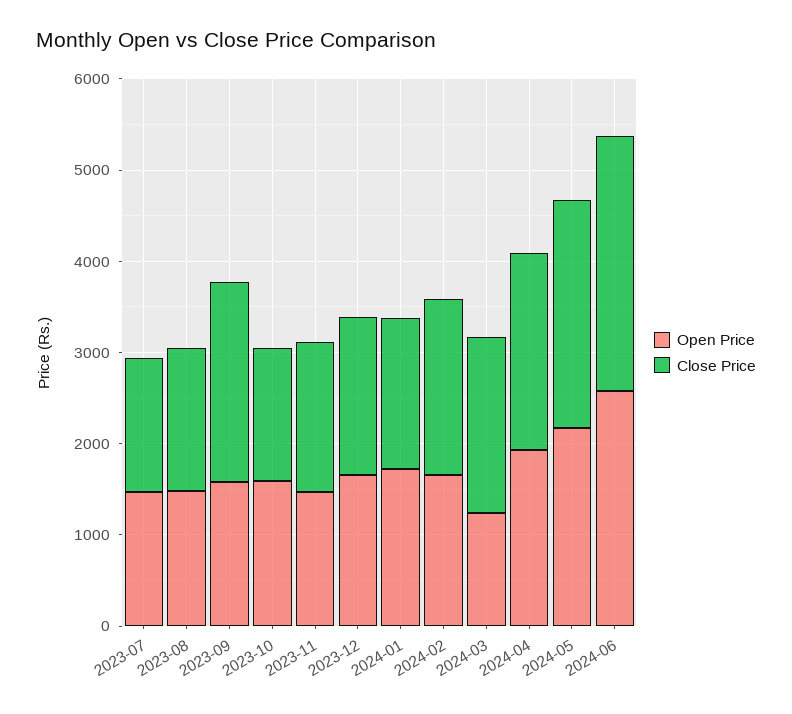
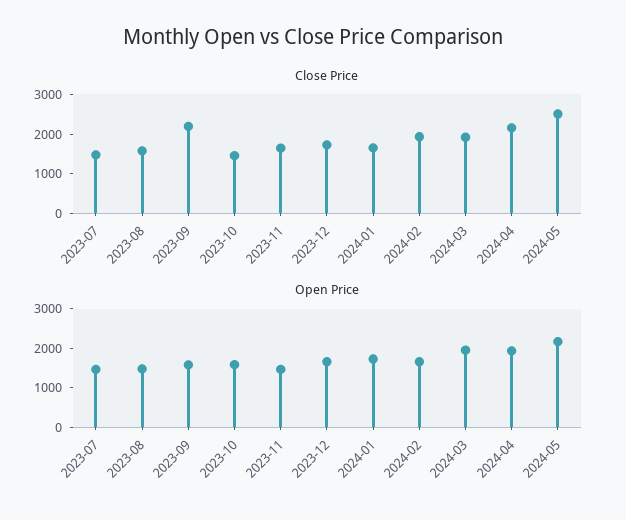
Open Price, 2024-03: 1200 -> 2000
Open Price, 2024-06: 2600 -> none
Close Price, 2024-06: 2800 -> none

